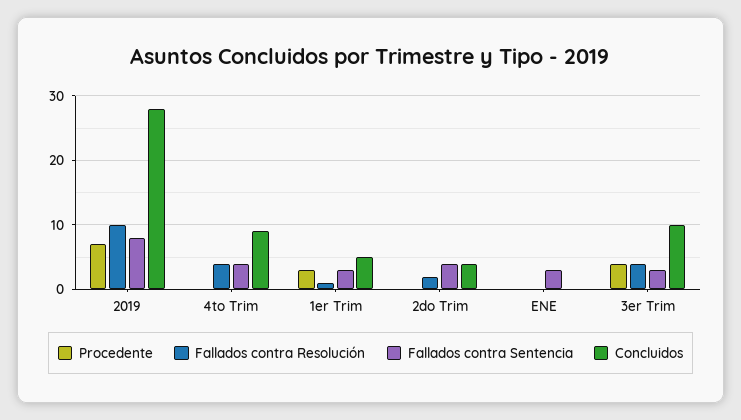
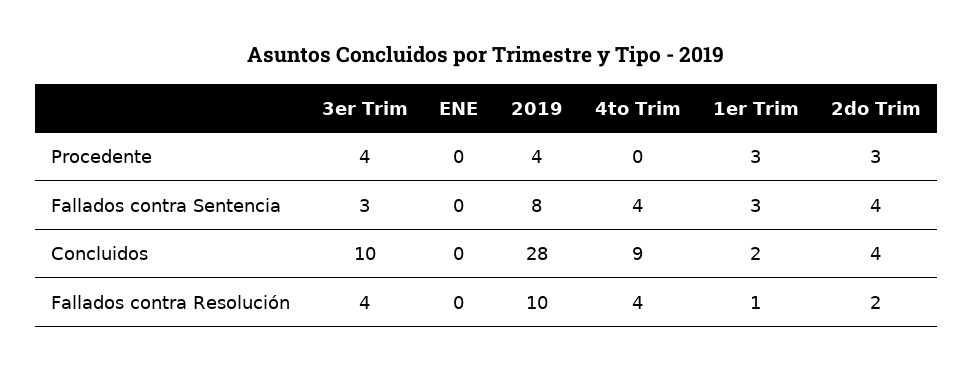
Procedente, 2019: 7 -> 4
Concluidos, 1er Trim: 5 -> 2
Procedente, 2do Trim: 0 -> 3
Fallados contra Sentencia, ENE: 3 -> 0

